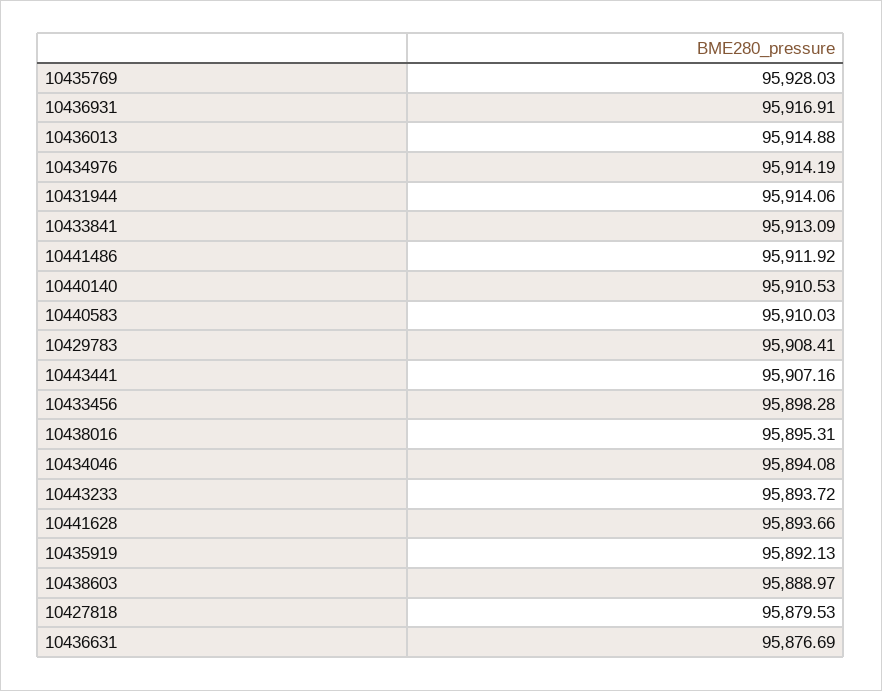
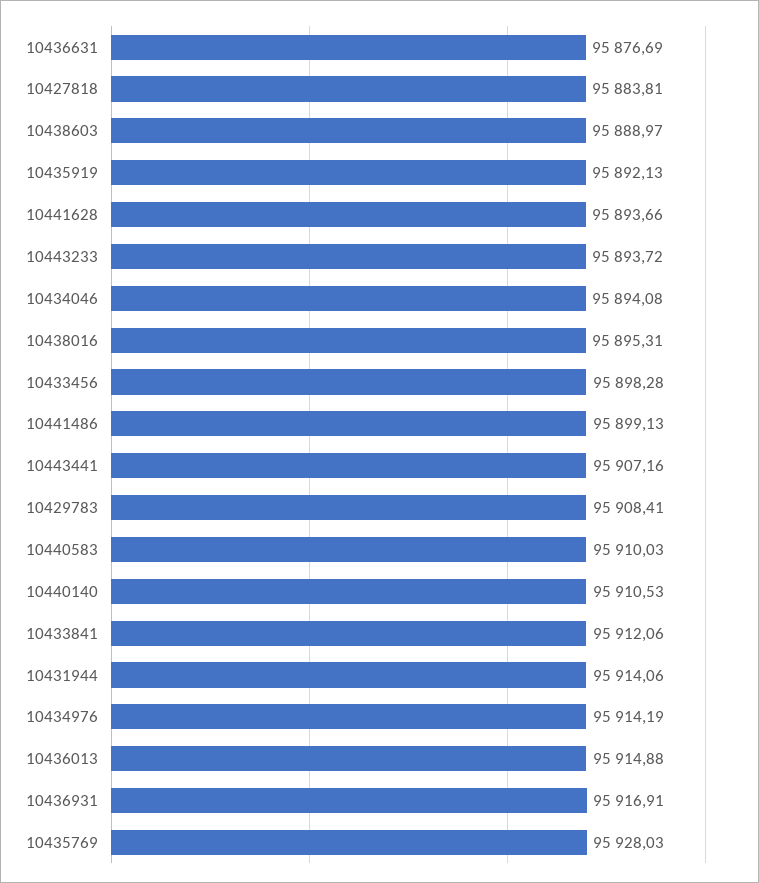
10433841: 95913.09 -> 95912.06
10441486: 95911.92 -> 95899.13
10427818: 95879.53 -> 95883.81

